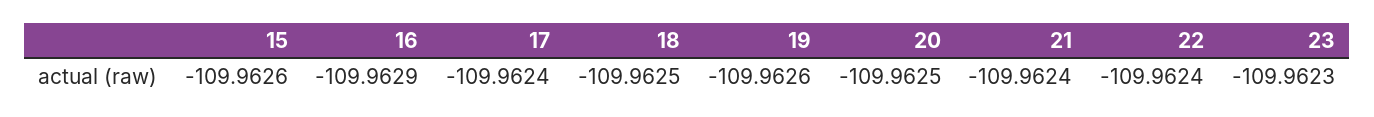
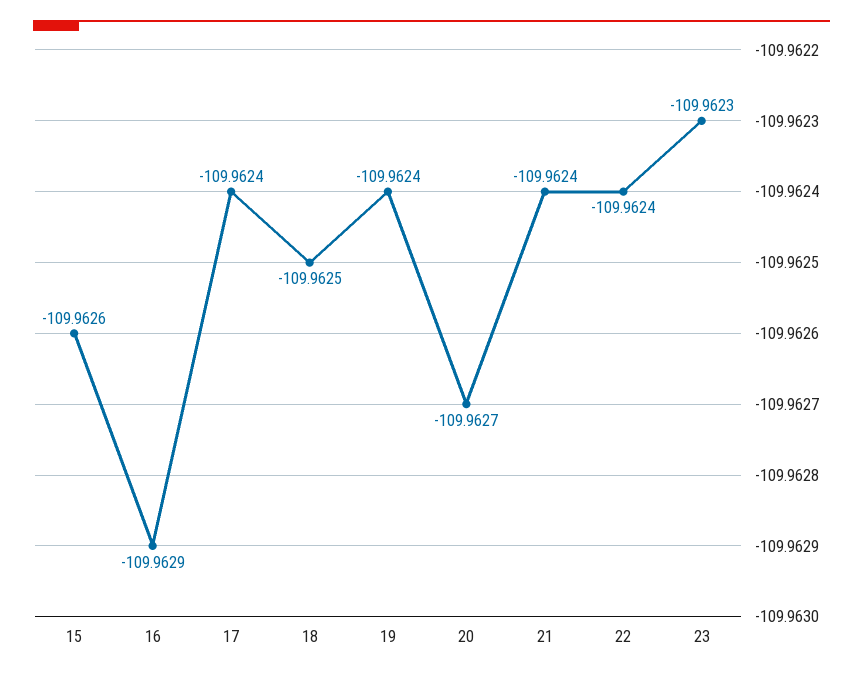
19: -109.9626 -> -109.9624
20: -109.9625 -> -109.9627

